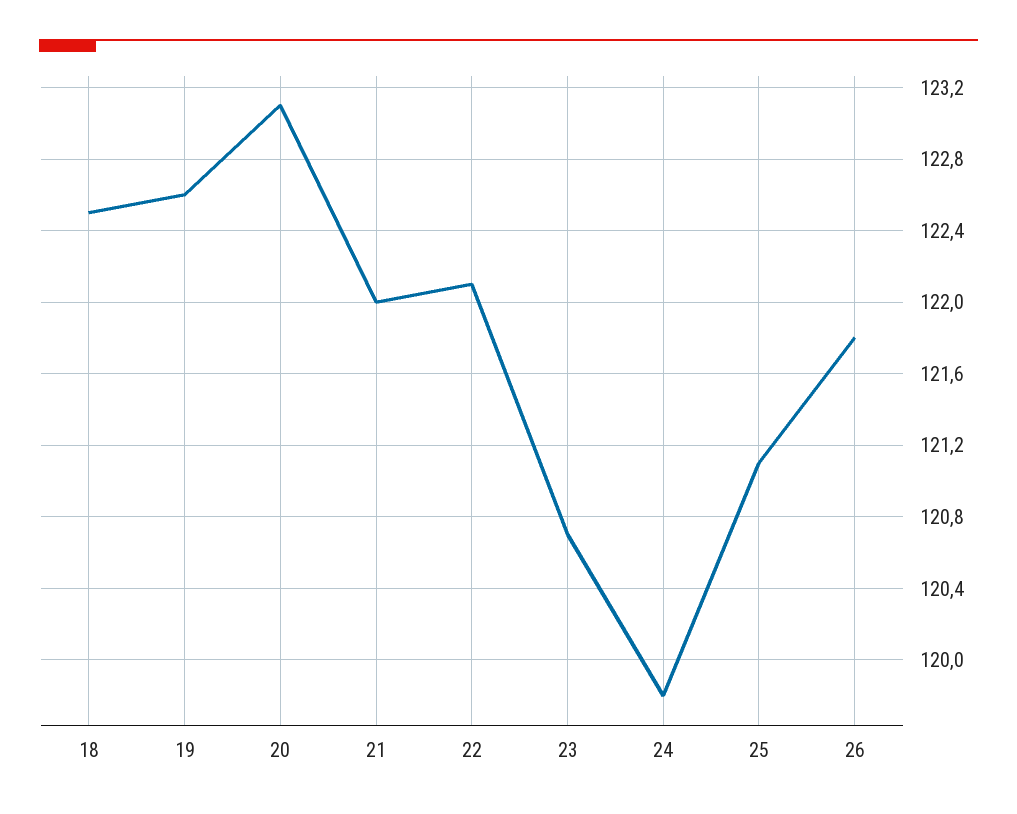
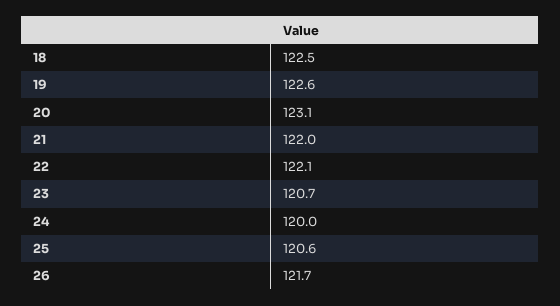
24: 119.8 -> 120
25: 121.1 -> 120.6
26: 121.8 -> 121.7

